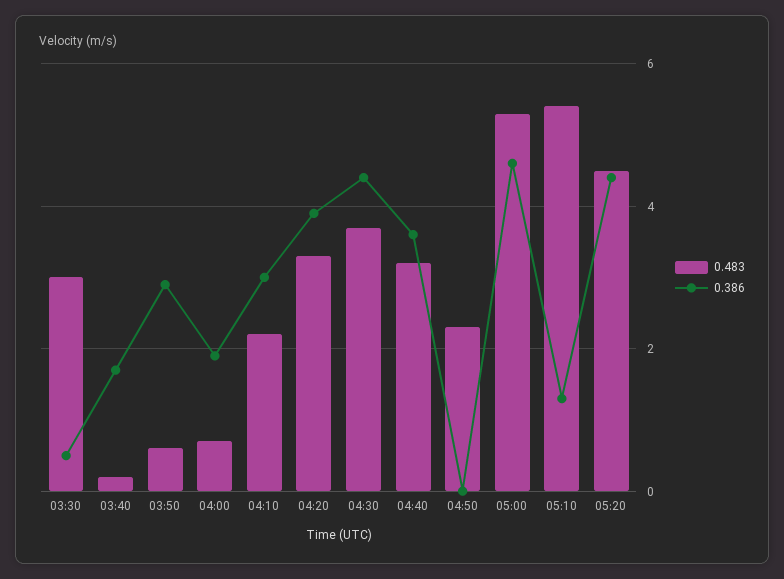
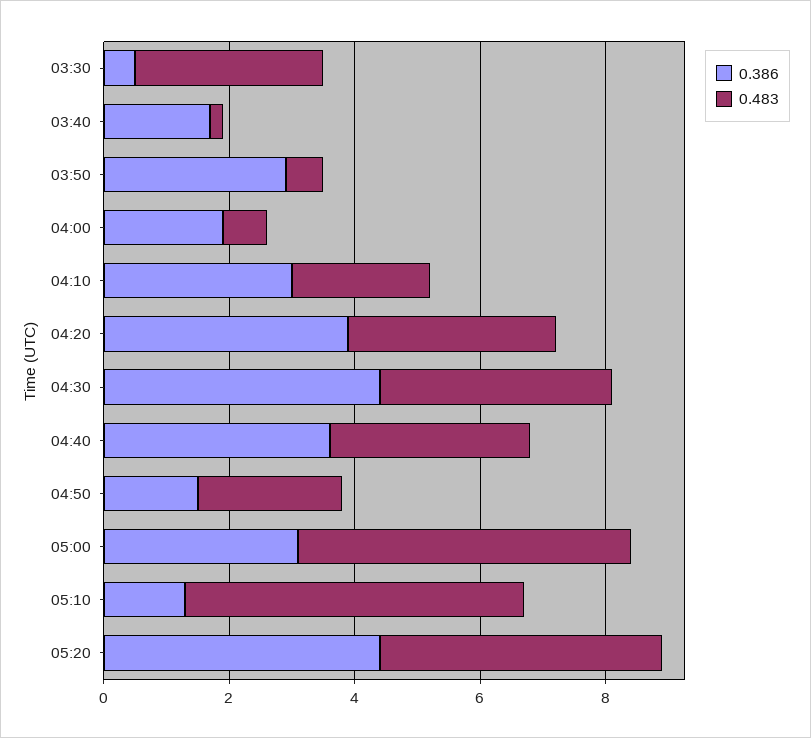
0.386, 04:50: 0 -> 1.5
0.386, 05:00: 4.5 -> 3

